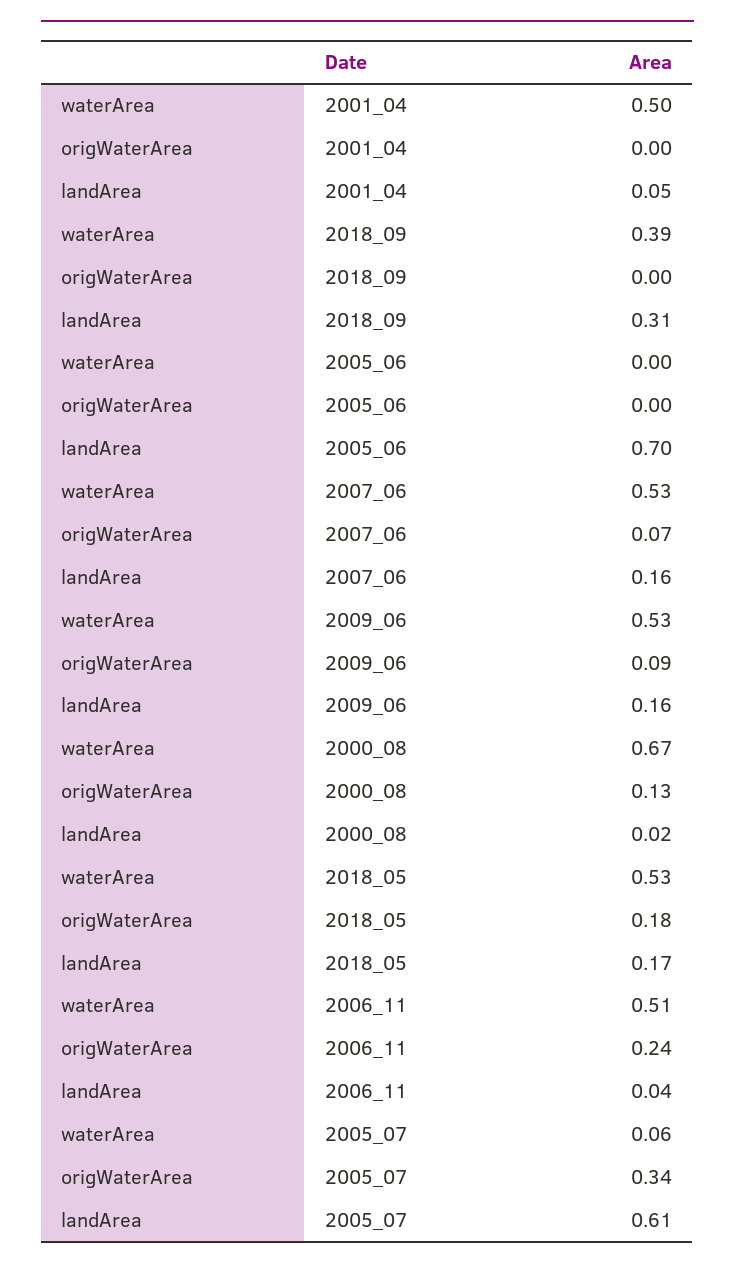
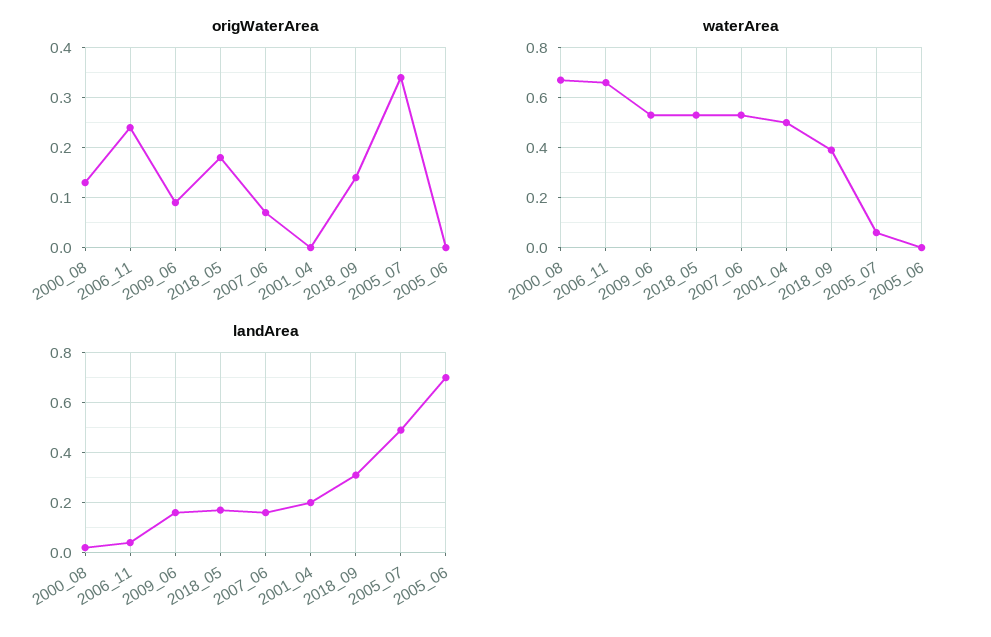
landArea, 2001_04: 0.05 -> 0.2
origWaterArea, 2018_09: 0 -> 0.15
waterArea, 2006_11: 0.51 -> 0.65
landArea, 2005_07: 0.61 -> 0.5

